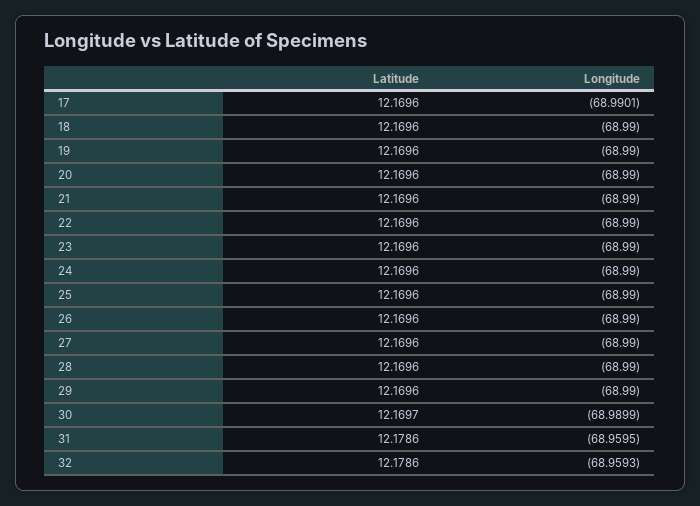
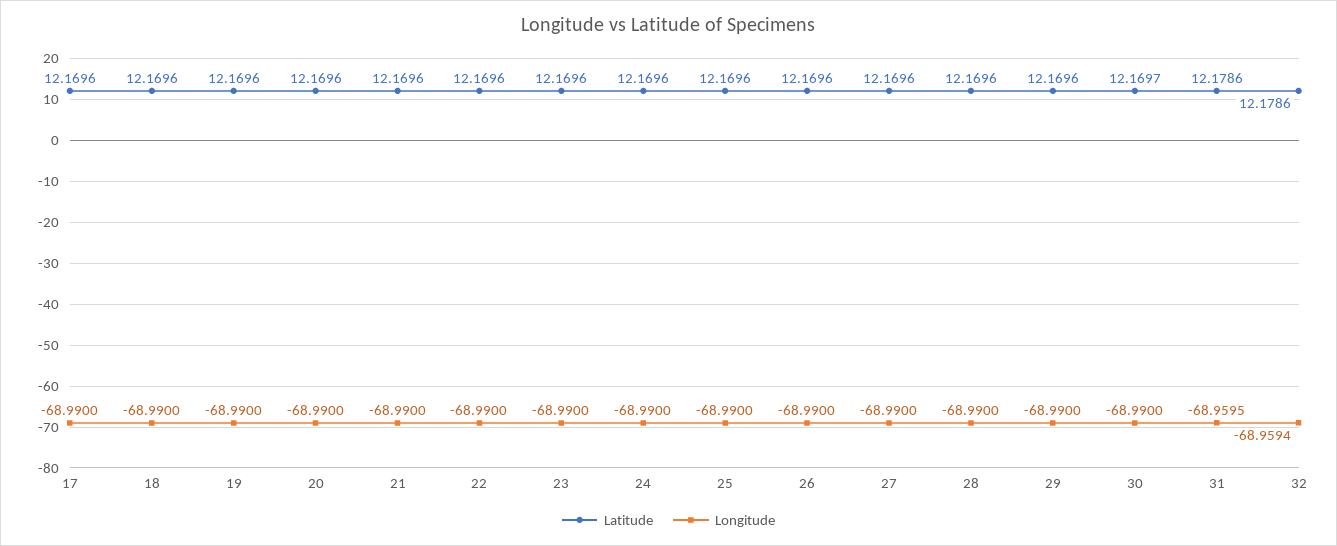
Longitude, 17: -68.9901 -> -68.99
Longitude, 30: -68.9899 -> -68.99
Longitude, 32: -68.9593 -> -68.9594

